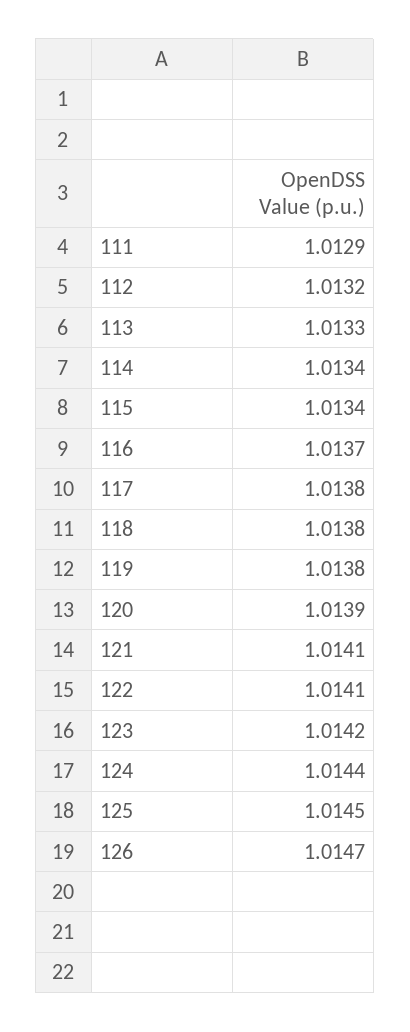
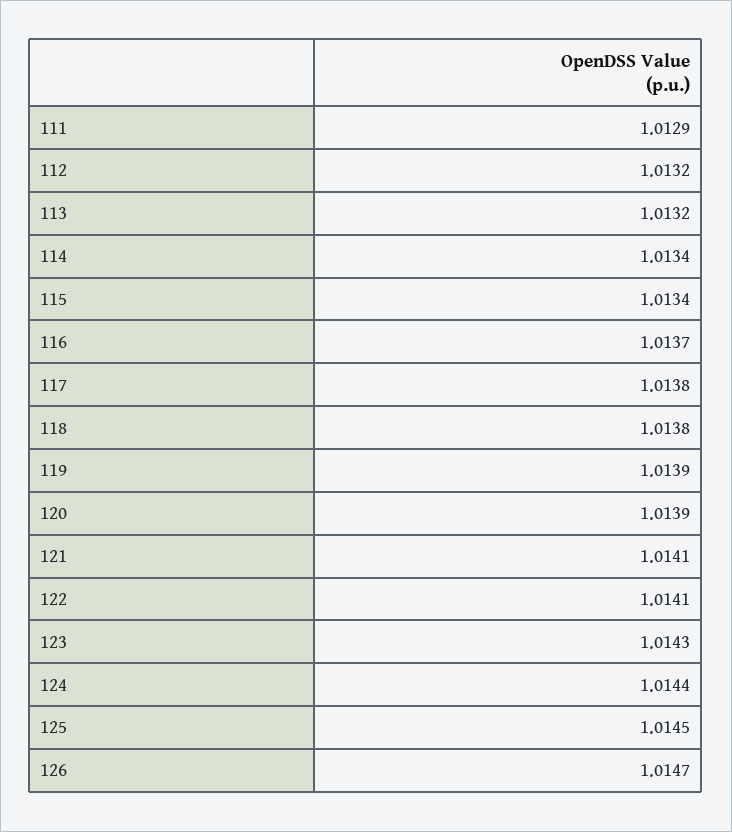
113: 1.0133 -> 1.0132
119: 1.0138 -> 1.0139
123: 1.0142 -> 1.0143

